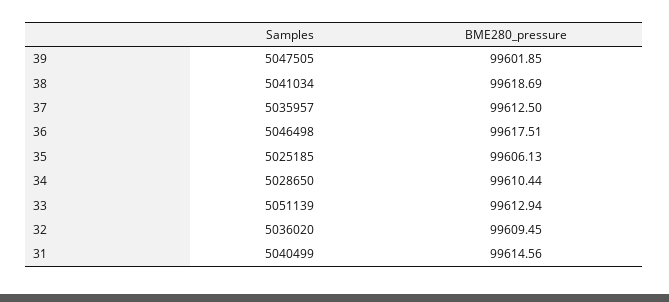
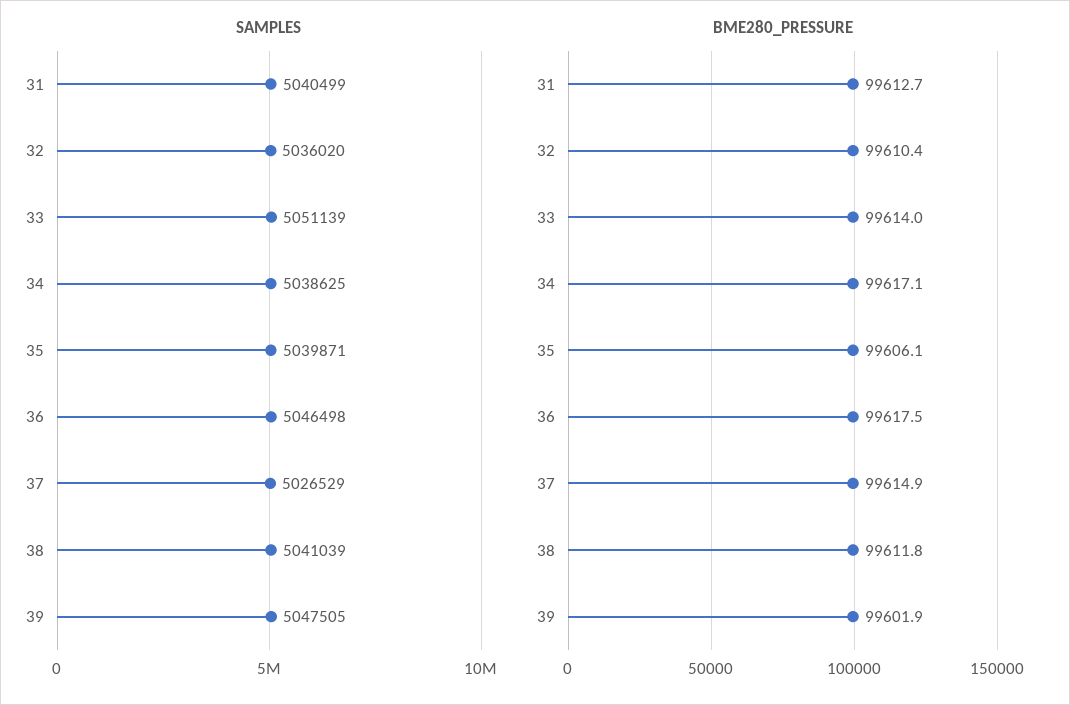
Samples, 38: 5041034 -> 5041039
BME280_pressure, 38: 99618.69 -> 99611.8
Samples, 37: 5035957 -> 5026529
BME280_pressure, 37: 99612.5 -> 99614.9
Samples, 35: 5025185 -> 5039871
Samples, 34: 5028650 -> 5038625
BME280_pressure, 34: 99610.44 -> 99617.1
BME280_pressure, 33: 99612.94 -> 99614
BME280_pressure, 32: 99609.45 -> 99610.4
BME280_pressure, 31: 99614.56 -> 99612.7

